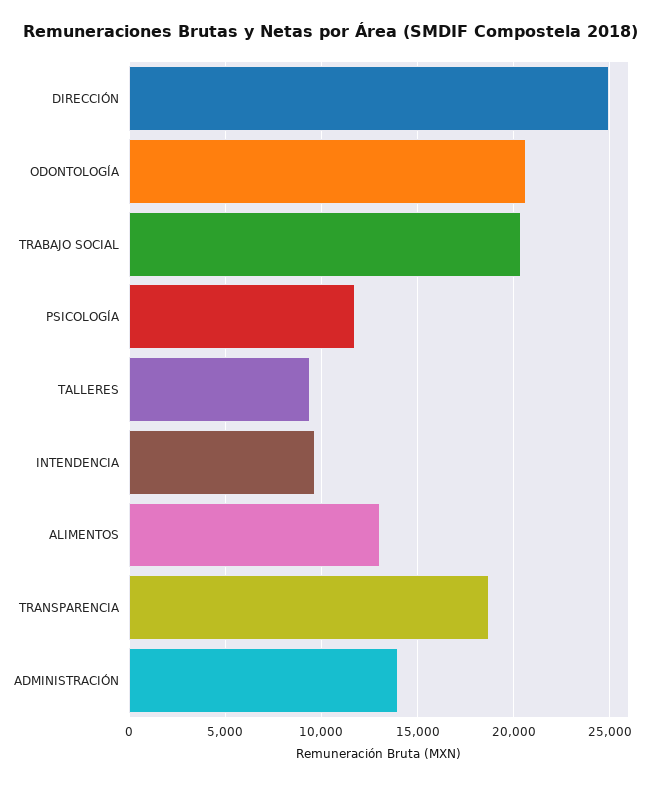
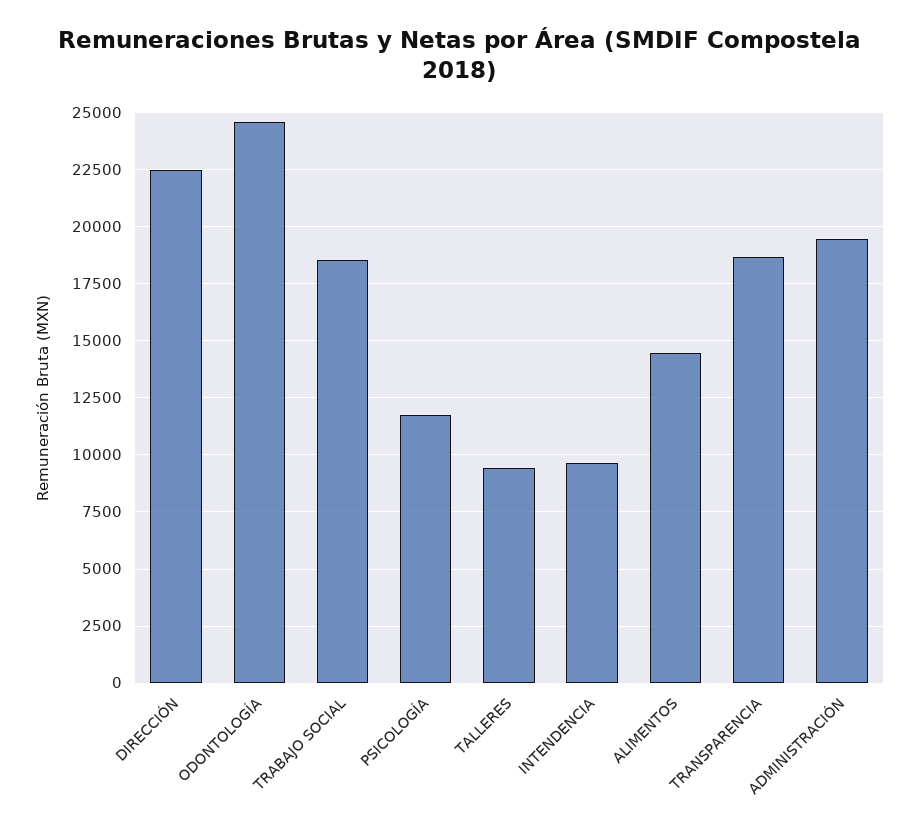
DIRECCIÓN: 25000 -> 22500
ODONTOLOGÍA: 20500 -> 24500
TRABAJO SOCIAL: 20500 -> 18500
ALIMENTOS: 13000 -> 14500
ADMINISTRACIÓN: 14000 -> 19500

